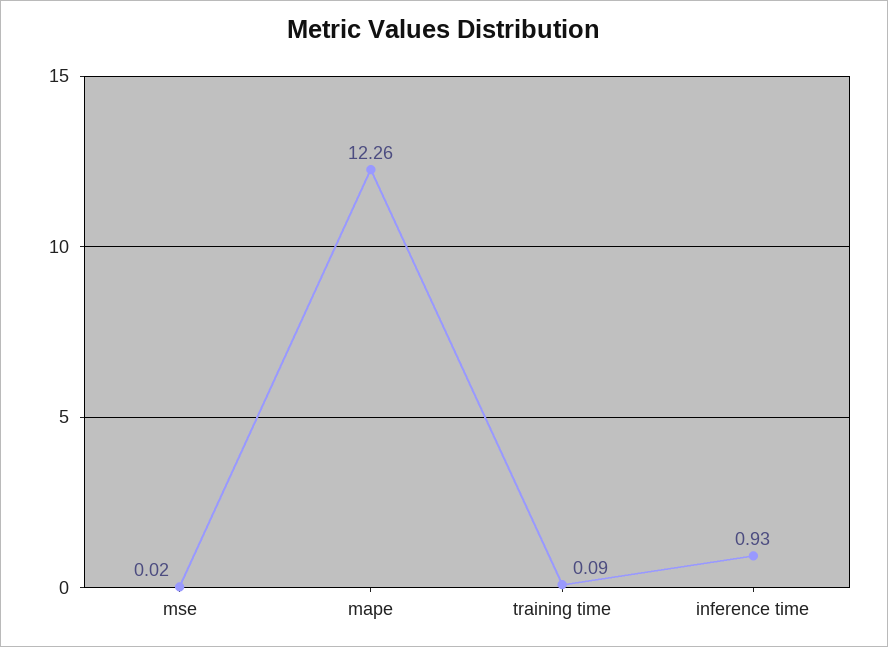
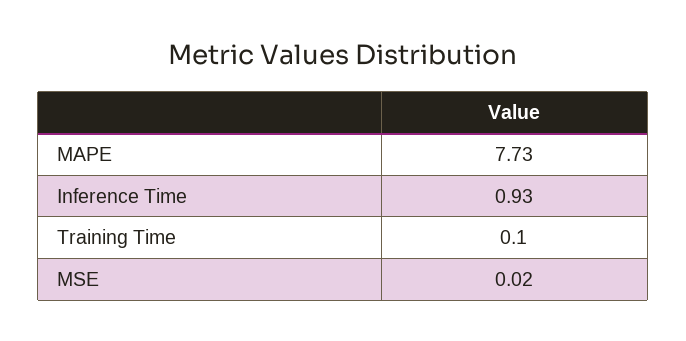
mape: 12.26 -> 7.73
training time: 0.09 -> 0.1

